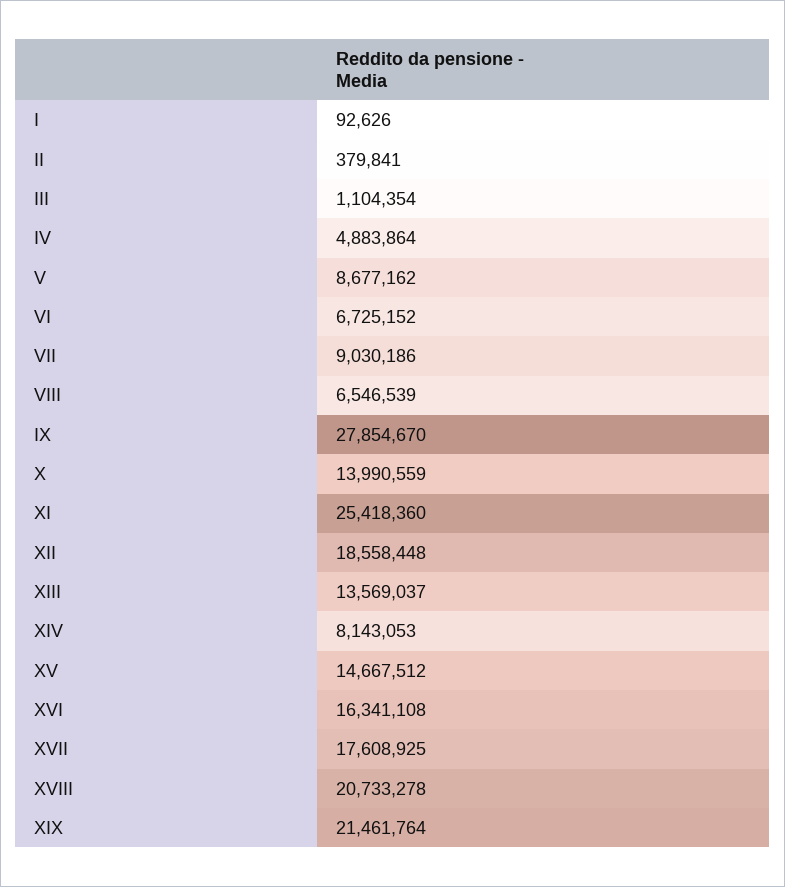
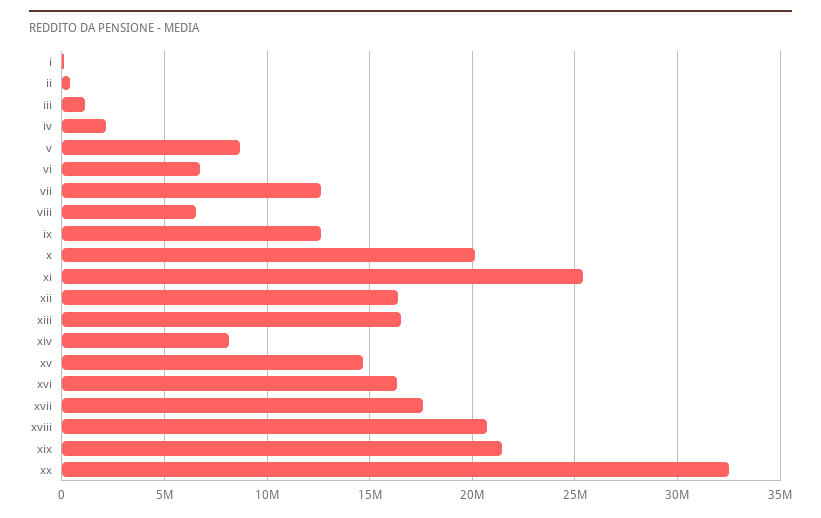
IV: 4883864 -> 2000000
VII: 9030186 -> 12500000
IX: 27854670 -> 12500000
X: 13990559 -> 20000000
XII: 18558448 -> 16500000
XIII: 13569037 -> 16500000
xx: none -> 32500000

